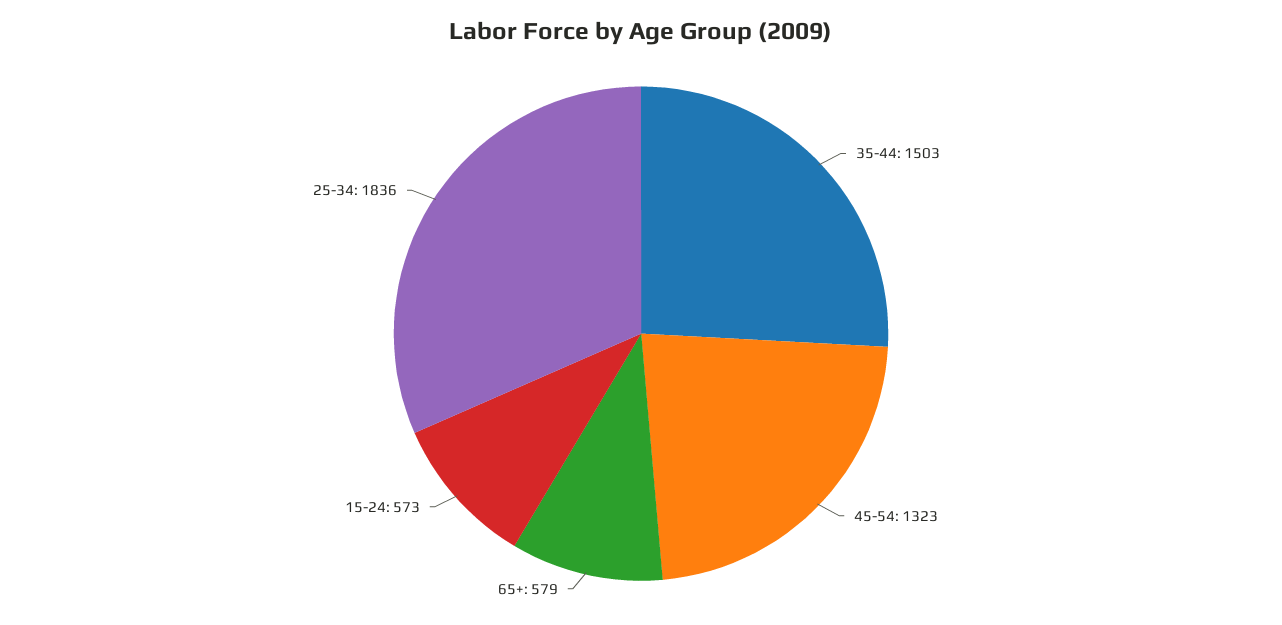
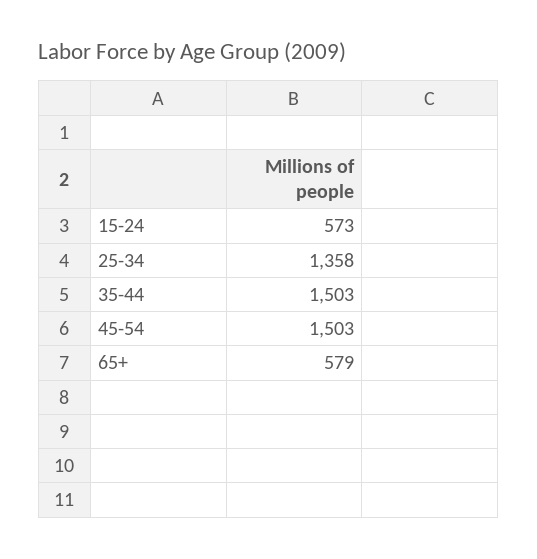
45-54: 1323 -> 1503
25-34: 1836 -> 1358

